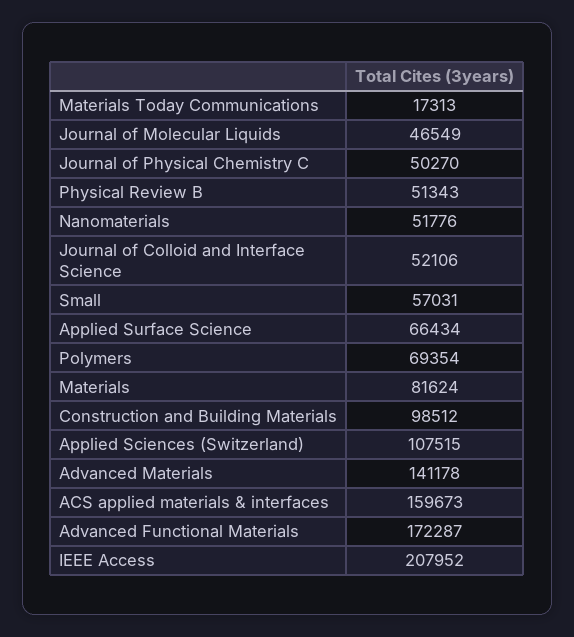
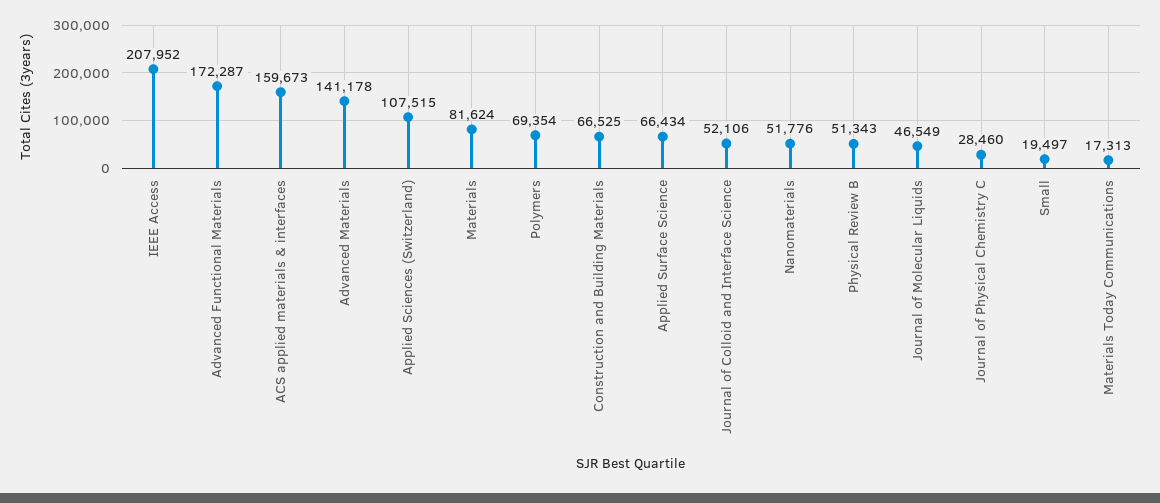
Journal of Physical Chemistry C: 50270 -> 28460
Small: 57031 -> 19497
Construction and Building Materials: 98512 -> 66525

